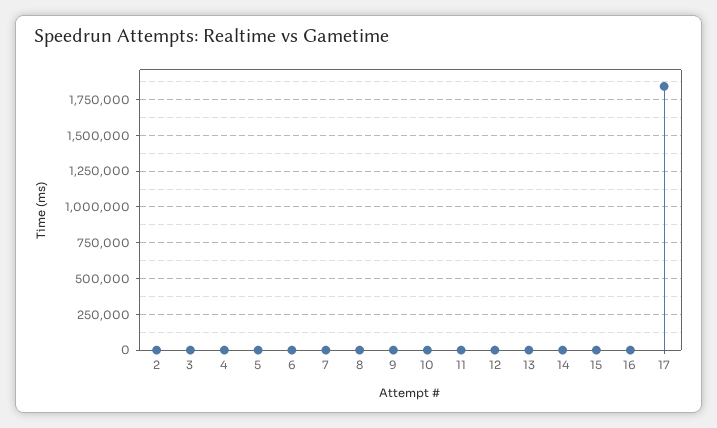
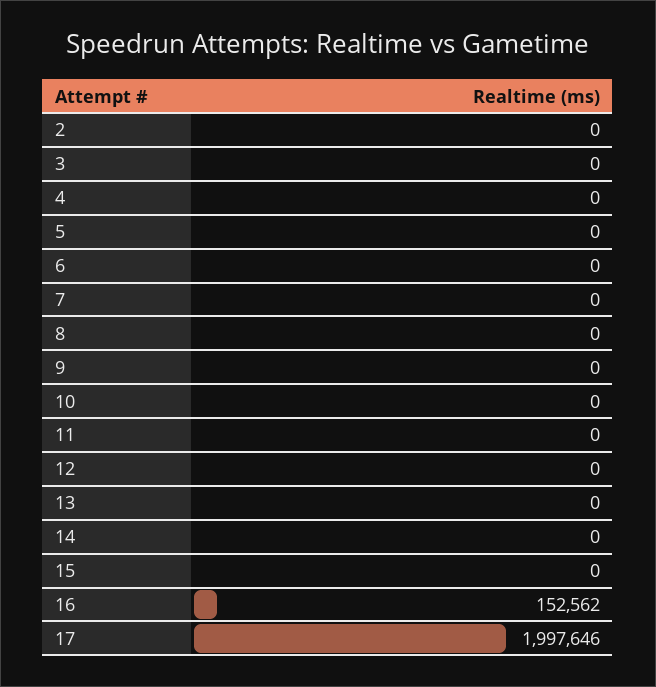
16: 0 -> 152562
17: 1850000 -> 1997646

